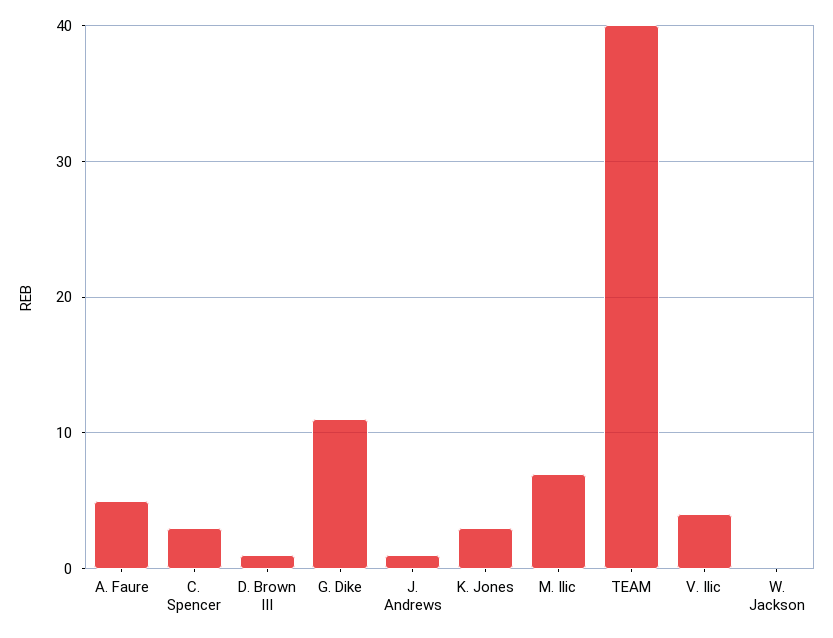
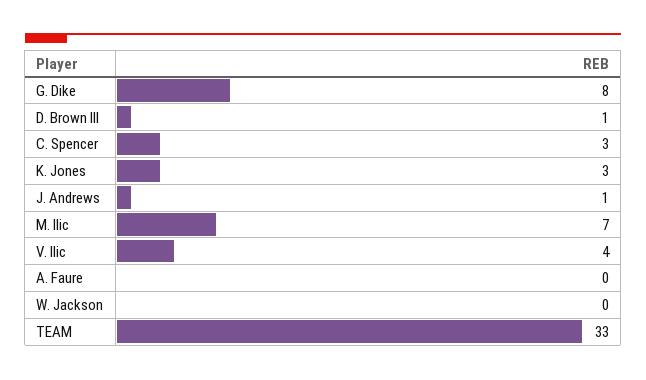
A. Faure: 5 -> 0
G. Dike: 11 -> 8
TEAM: 40 -> 33

